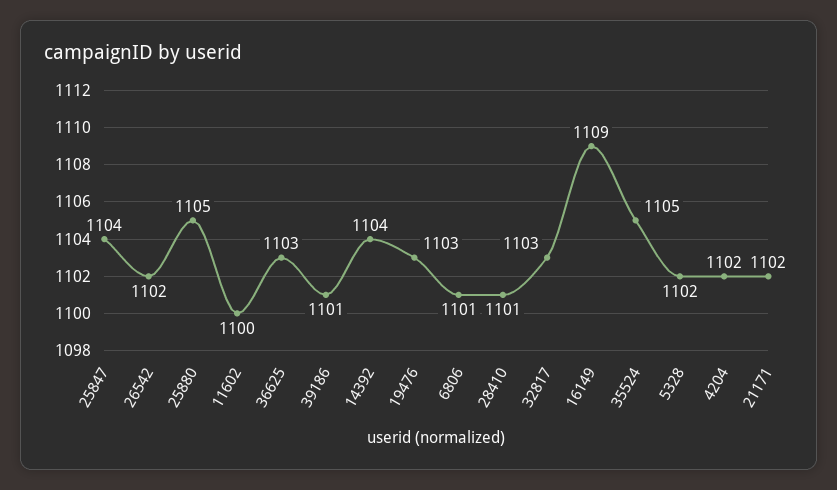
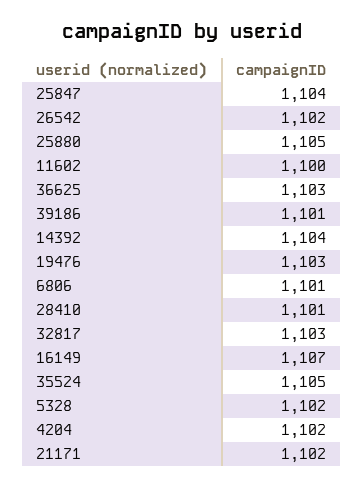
16149: 1109 -> 1107

